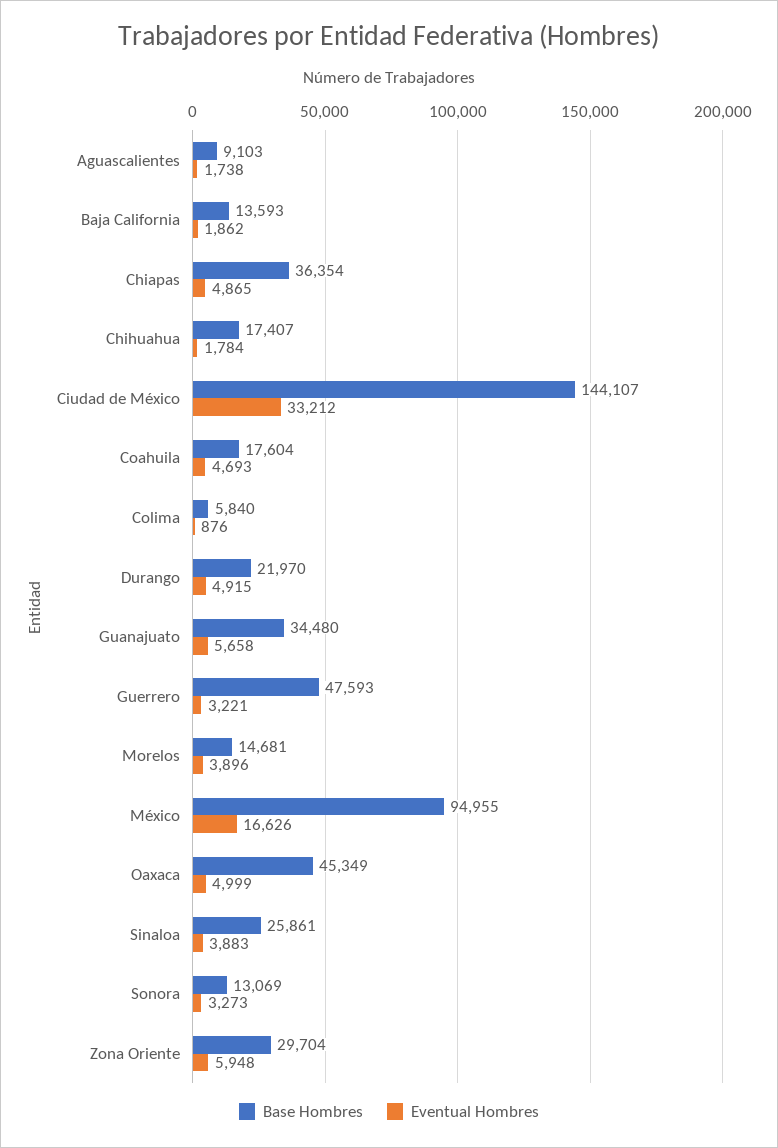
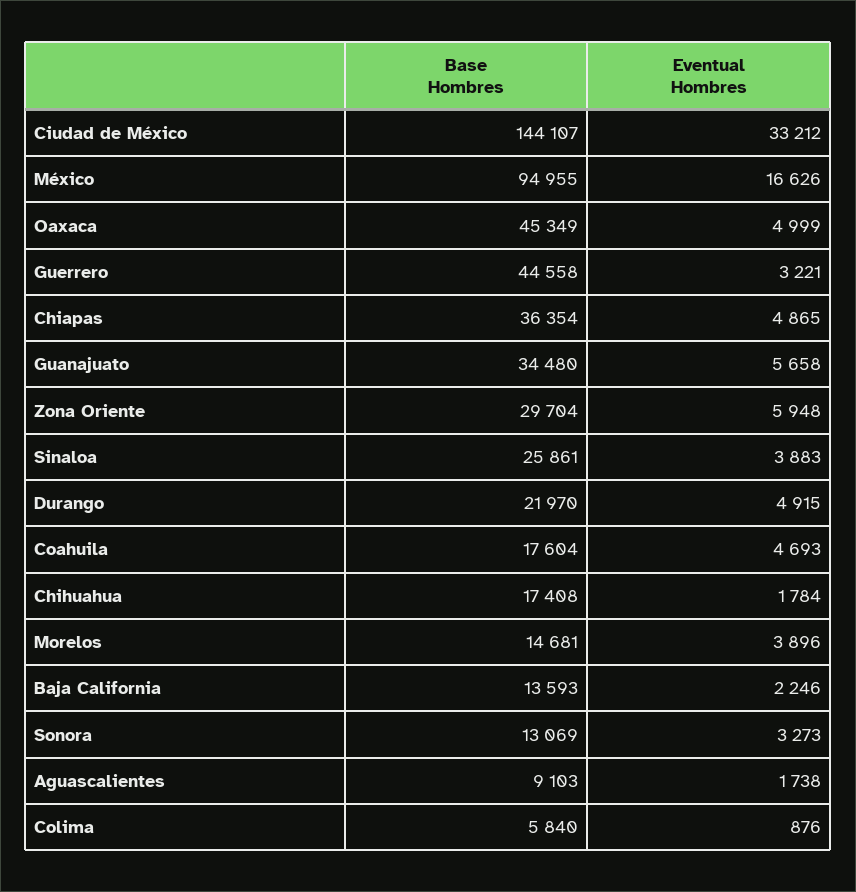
Eventual Hombres, Baja California: 1862 -> 2246
Base Hombres, Chihuahua: 17407 -> 17408
Base Hombres, Guerrero: 47593 -> 44558

